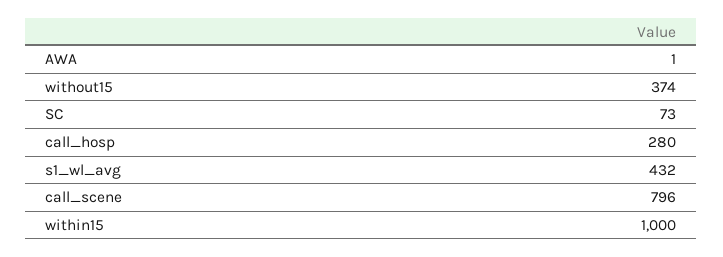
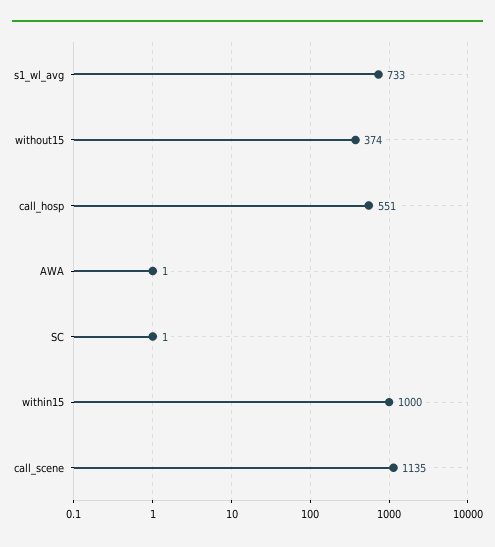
SC: 73 -> 1
call_hosp: 280 -> 551
s1_wl_avg: 432 -> 733
call_scene: 796 -> 1135

